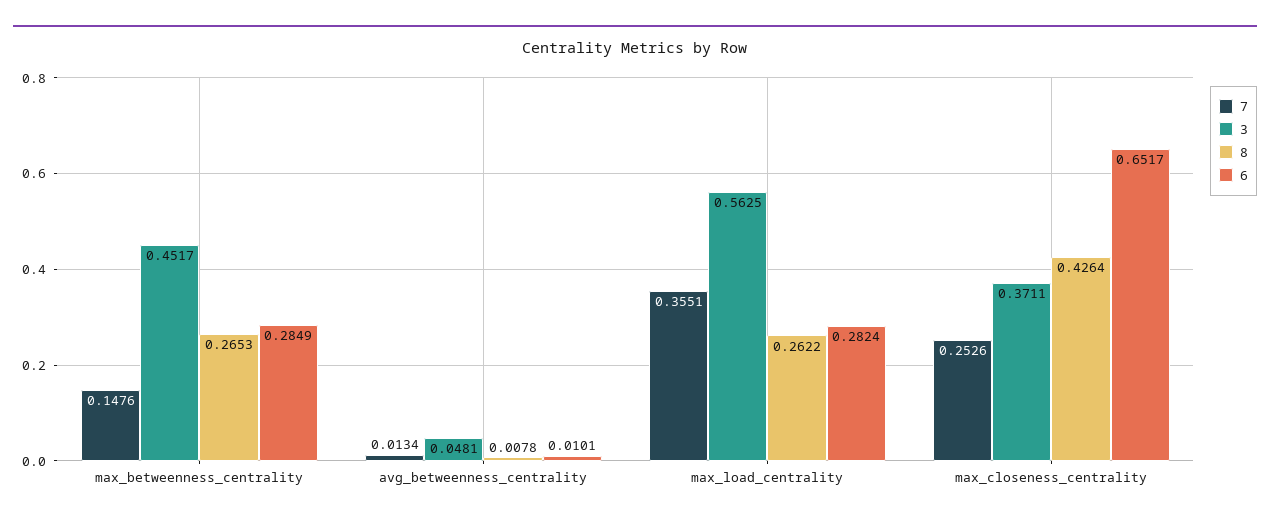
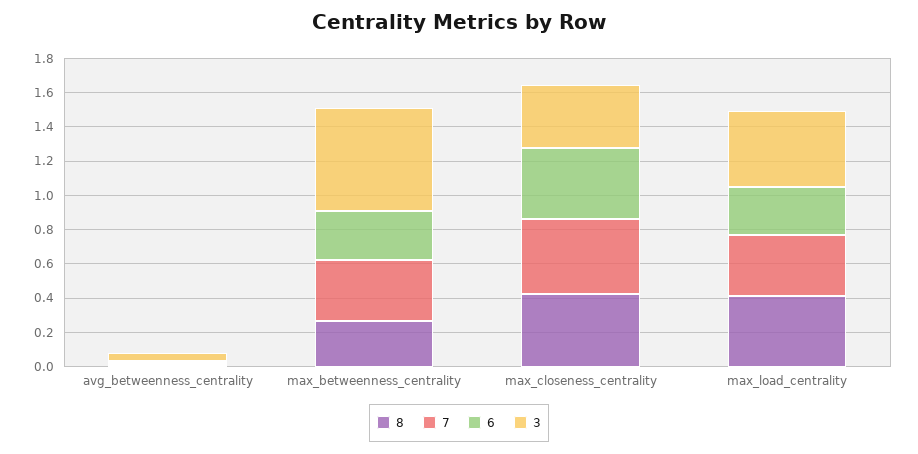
7, max_betweenness_centrality: 0.1476 -> 0.35
3, max_betweenness_centrality: 0.4517 -> 0.6
3, max_load_centrality: 0.5625 -> 0.45
8, max_load_centrality: 0.2622 -> 0.4
7, max_closeness_centrality: 0.2526 -> 0.45
6, max_closeness_centrality: 0.6517 -> 0.4

